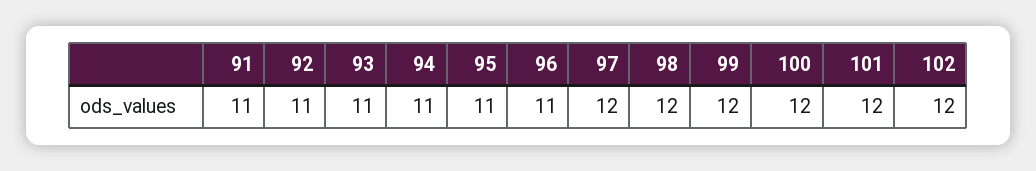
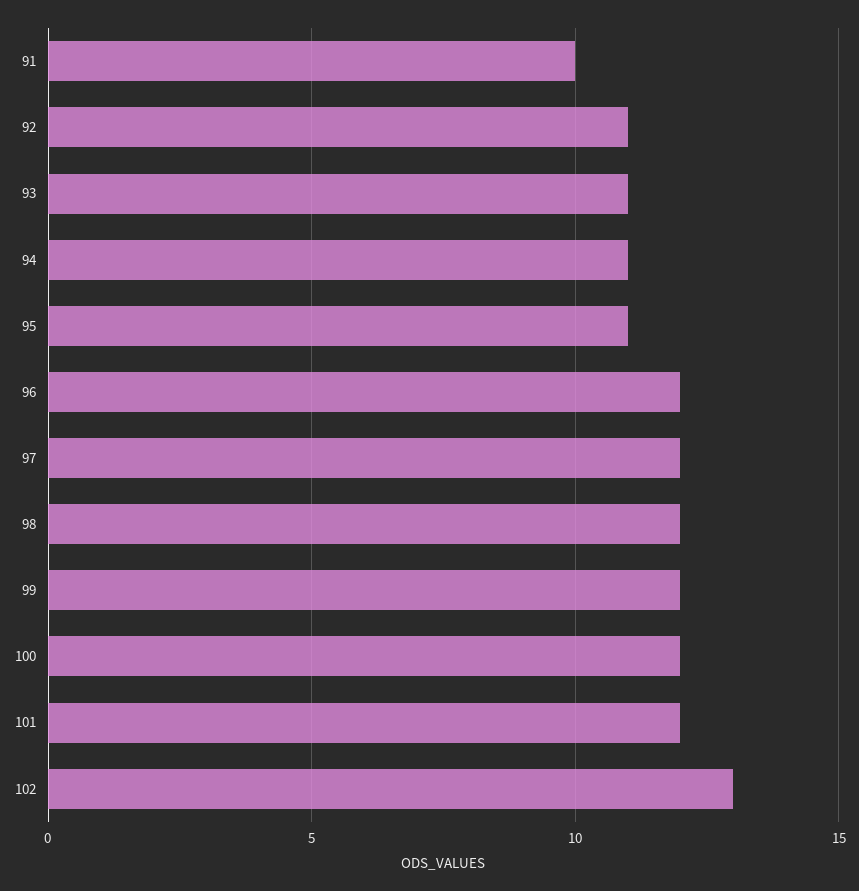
91: 11 -> 10
96: 11 -> 12
102: 12 -> 13

